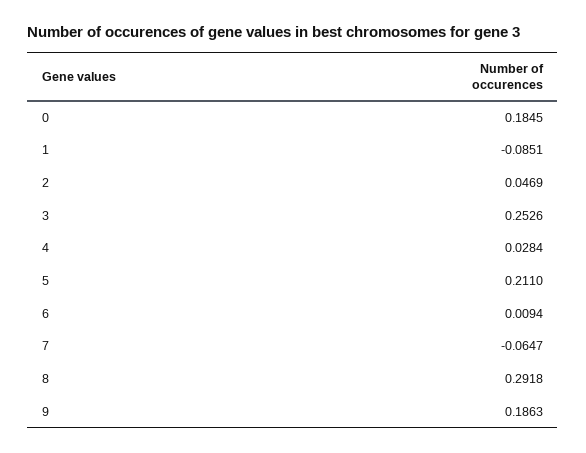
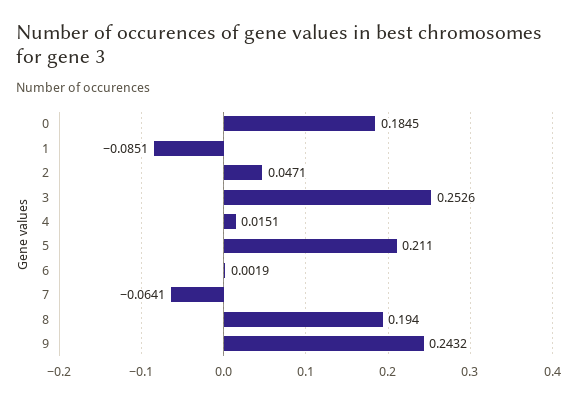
2: 0.0469 -> 0.0471
4: 0.0284 -> 0.0151
6: 0.0094 -> 0.0019
7: -0.0647 -> -0.0641
8: 0.2918 -> 0.194
9: 0.1863 -> 0.2432

